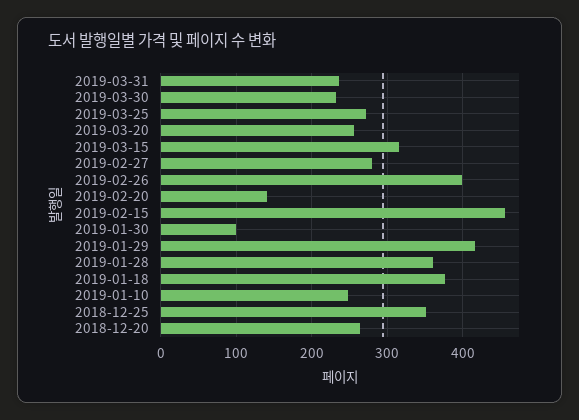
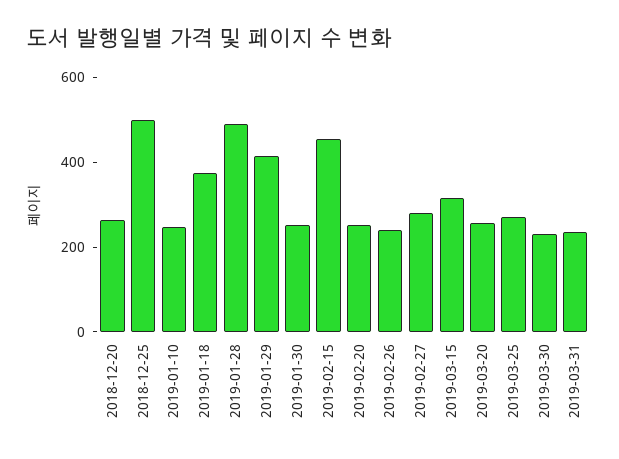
2019-02-26: 400 -> 250
2019-02-20: 140 -> 250
2019-01-30: 100 -> 250
2019-01-28: 360 -> 500
2018-12-25: 350 -> 500

